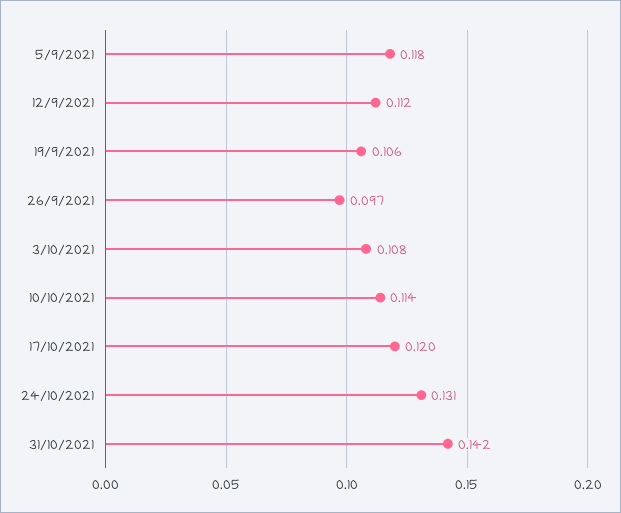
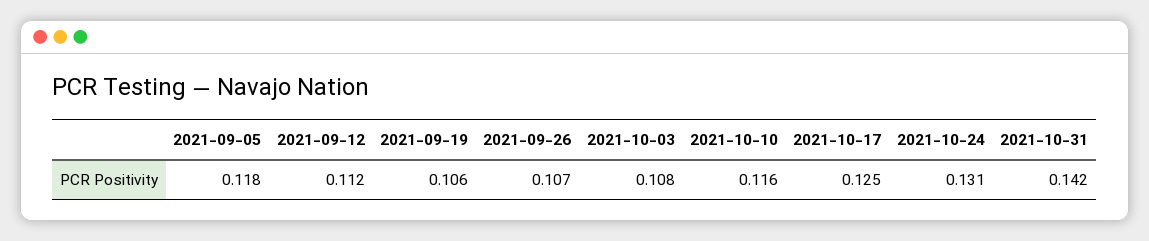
26/9/2021: 0.097 -> 0.107
10/10/2021: 0.114 -> 0.116
17/10/2021: 0.12 -> 0.125

